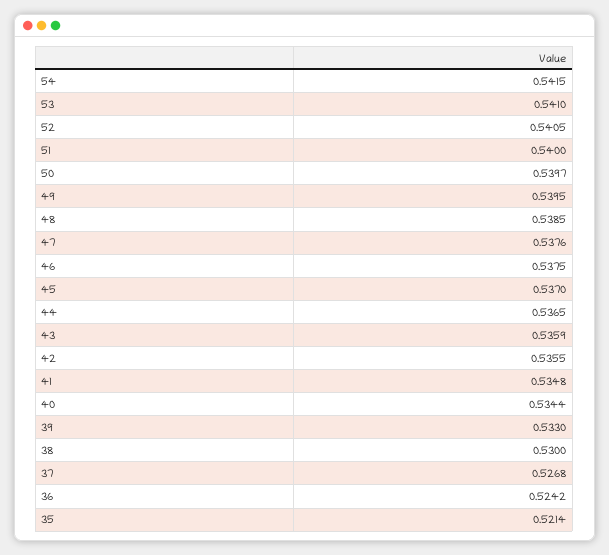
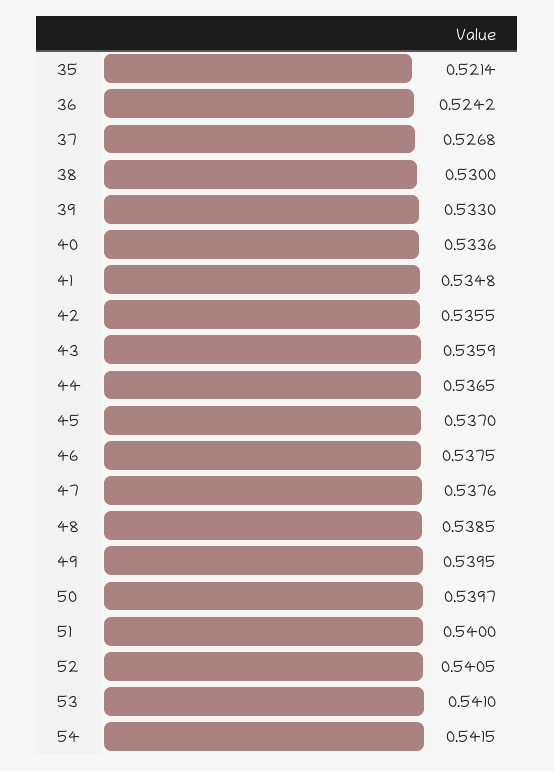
40: 0.5344 -> 0.5336

